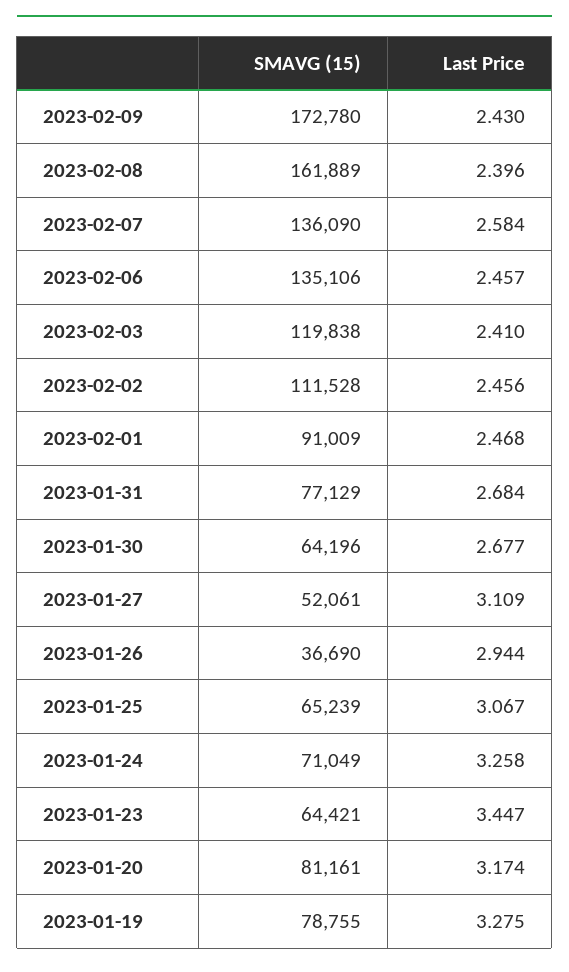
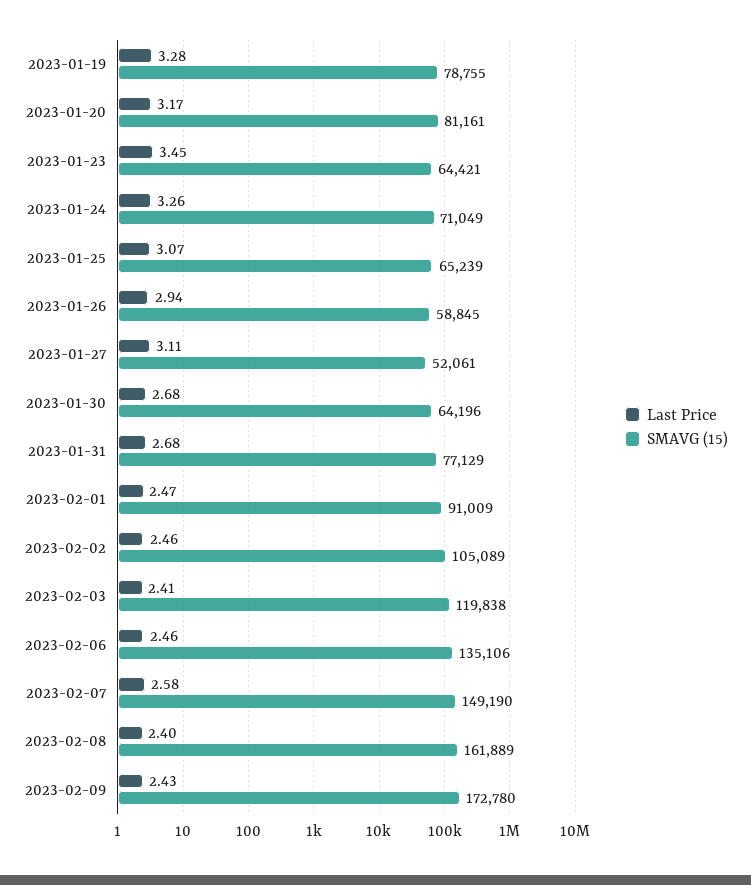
SMAVG (15), 2023-02-07: 136090 -> 149190
SMAVG (15), 2023-02-02: 111528 -> 105089
SMAVG (15), 2023-01-26: 36690 -> 58845

